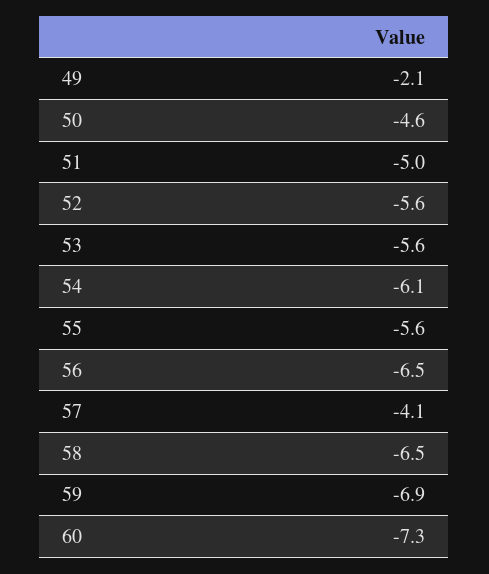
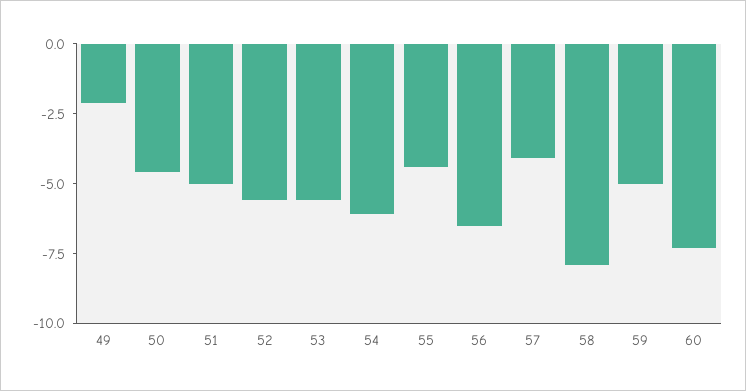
55: -5.6 -> -4.5
58: -6.5 -> -8
59: -6.9 -> -5

